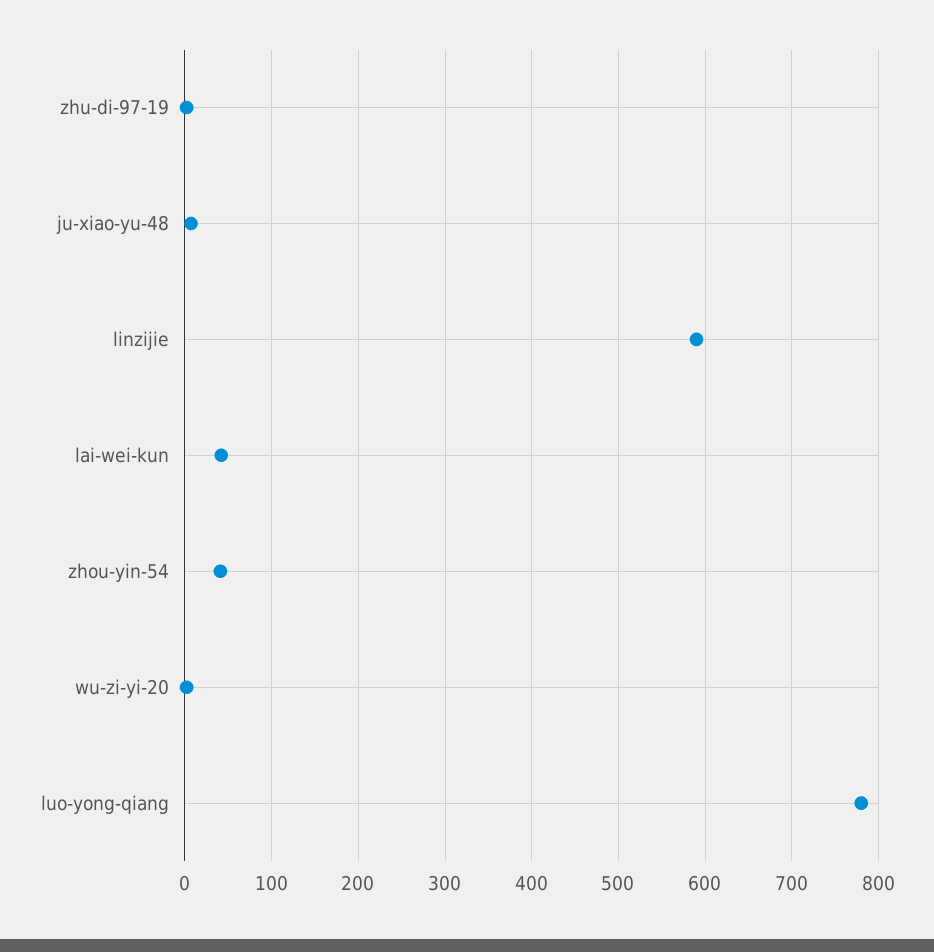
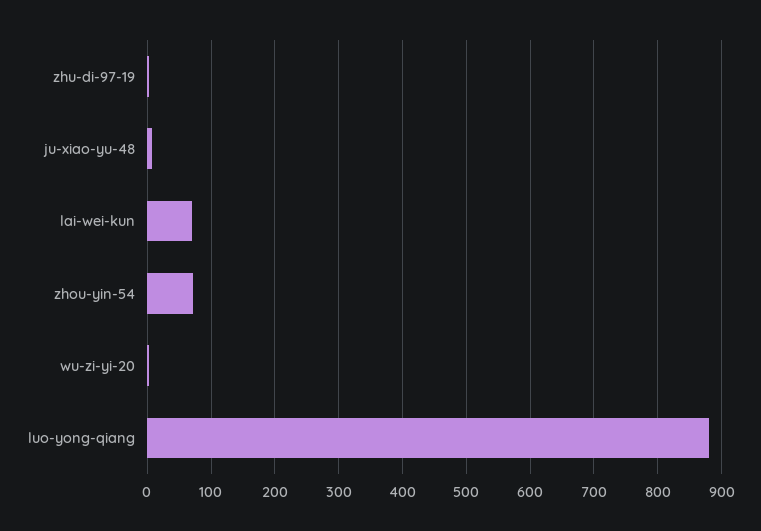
linzijie: 590 -> none
lai-wei-kun: 40 -> 70
zhou-yin-54: 40 -> 70
luo-yong-qiang: 780 -> 880

